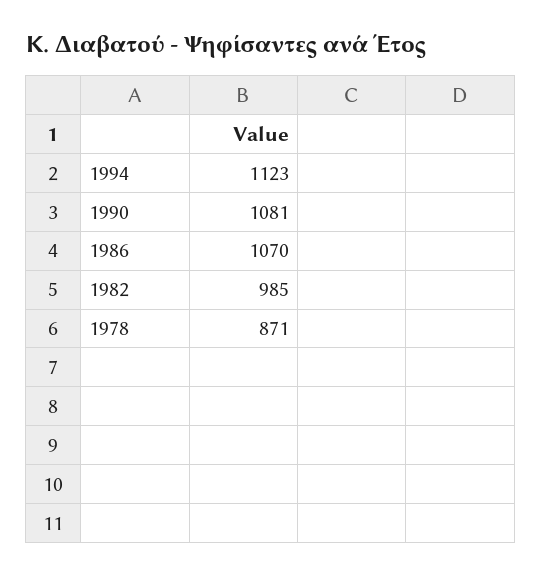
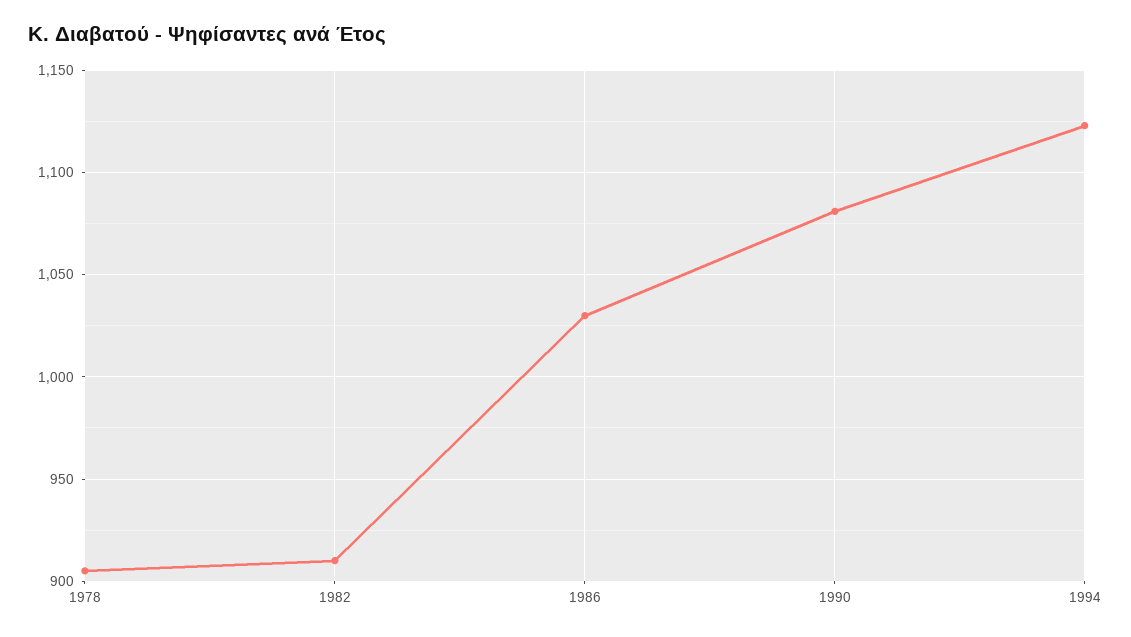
1986: 1070 -> 1030
1982: 985 -> 910
1978: 871 -> 905

